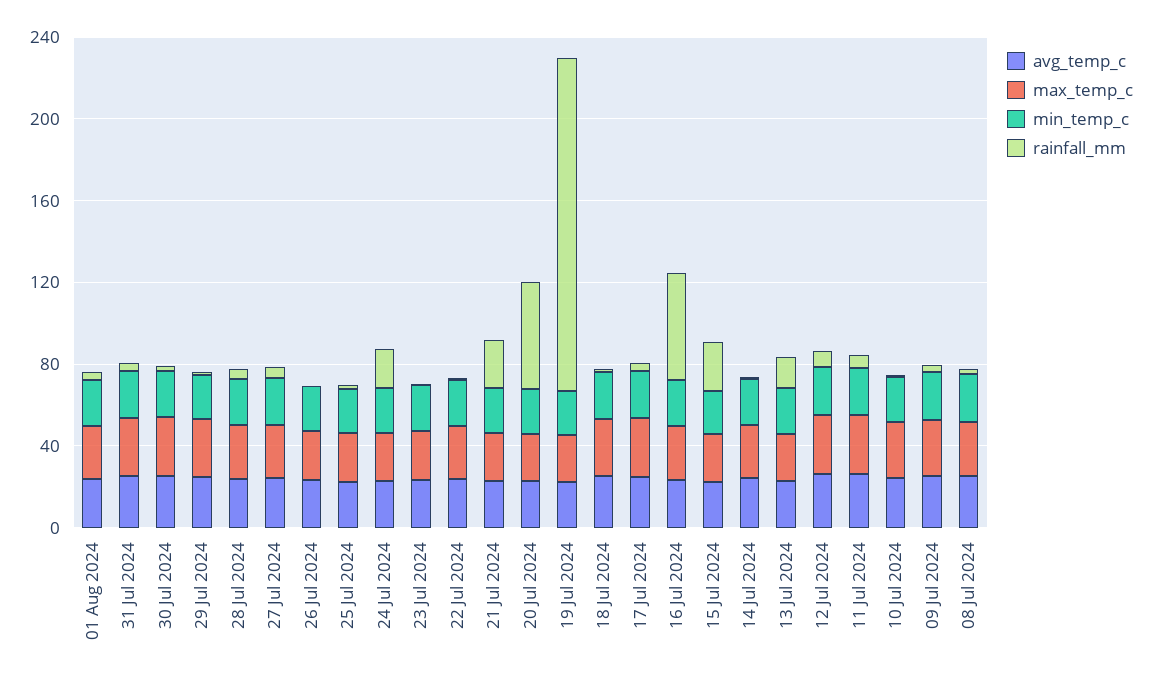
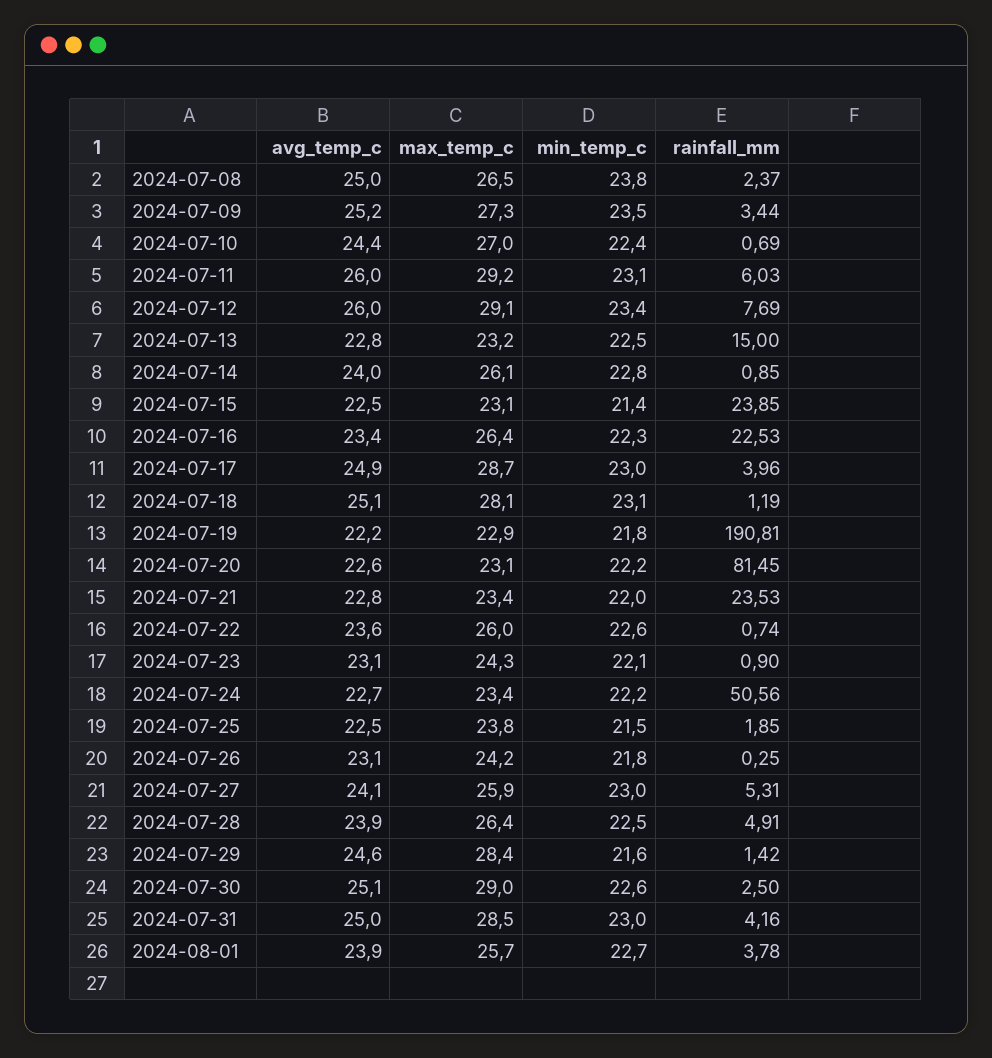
rainfall_mm, 24 Jul 2024: 20 -> 50.56
rainfall_mm, 20 Jul 2024: 50 -> 81.45
rainfall_mm, 19 Jul 2024: 160 -> 190.81
rainfall_mm, 16 Jul 2024: 50 -> 22.53

